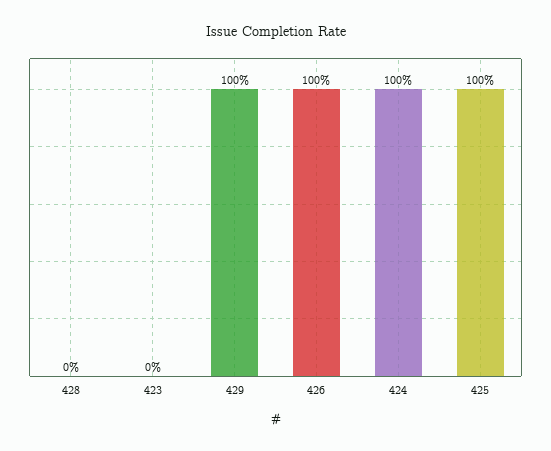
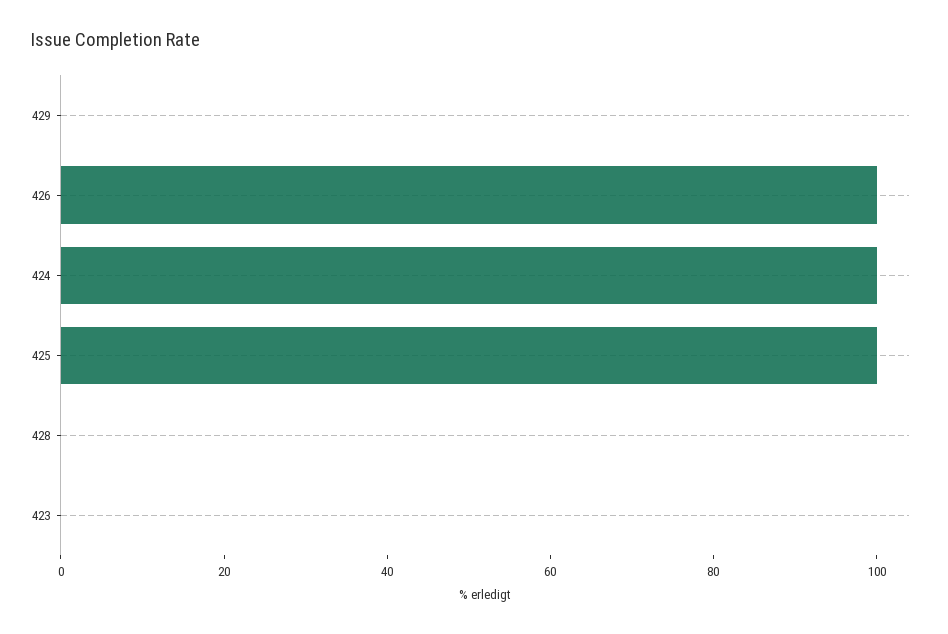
429: 100 -> 0

